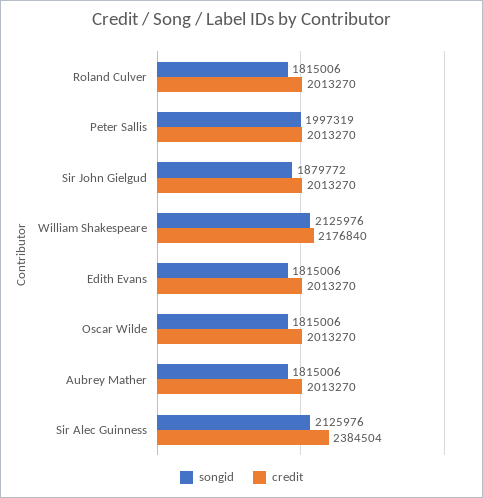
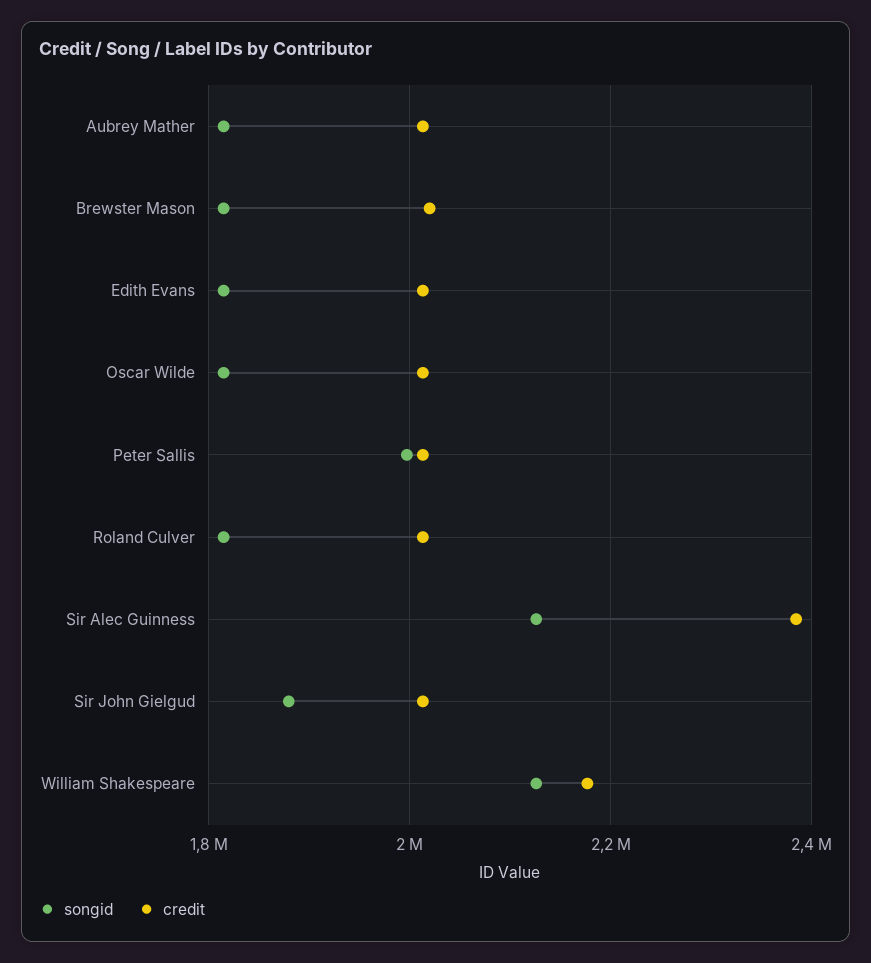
songid, Brewster Mason: none -> 1820000
credit, Brewster Mason: none -> 2020000

